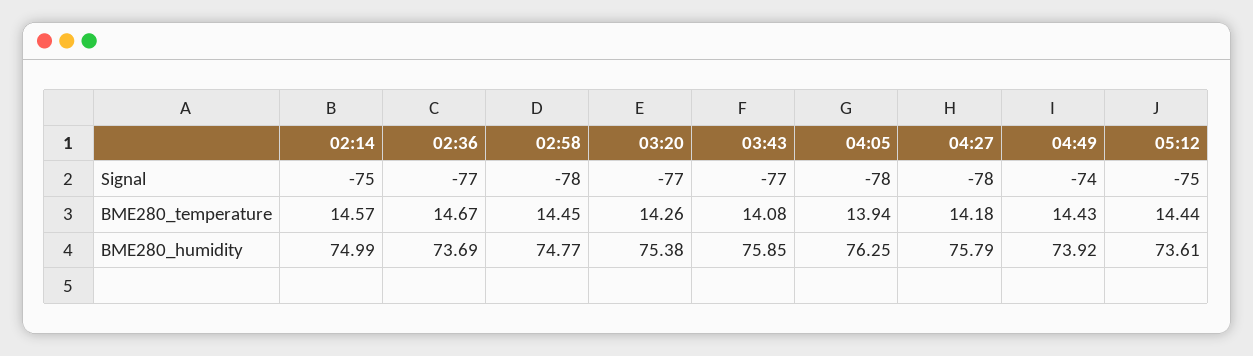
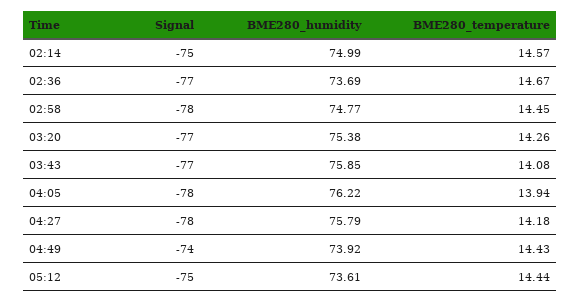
04:05, BME280_humidity: 76.25 -> 76.22

